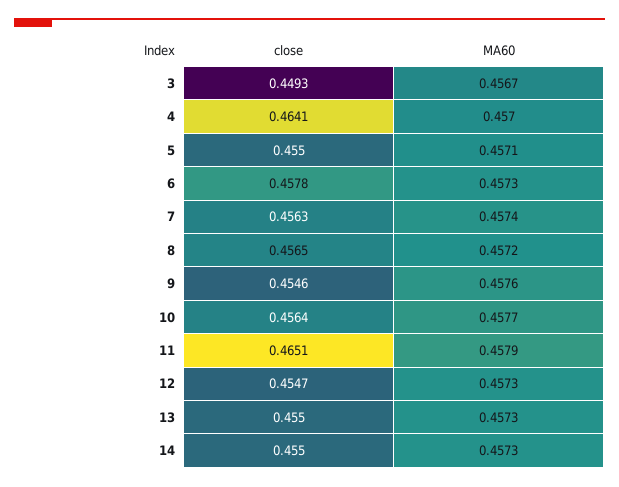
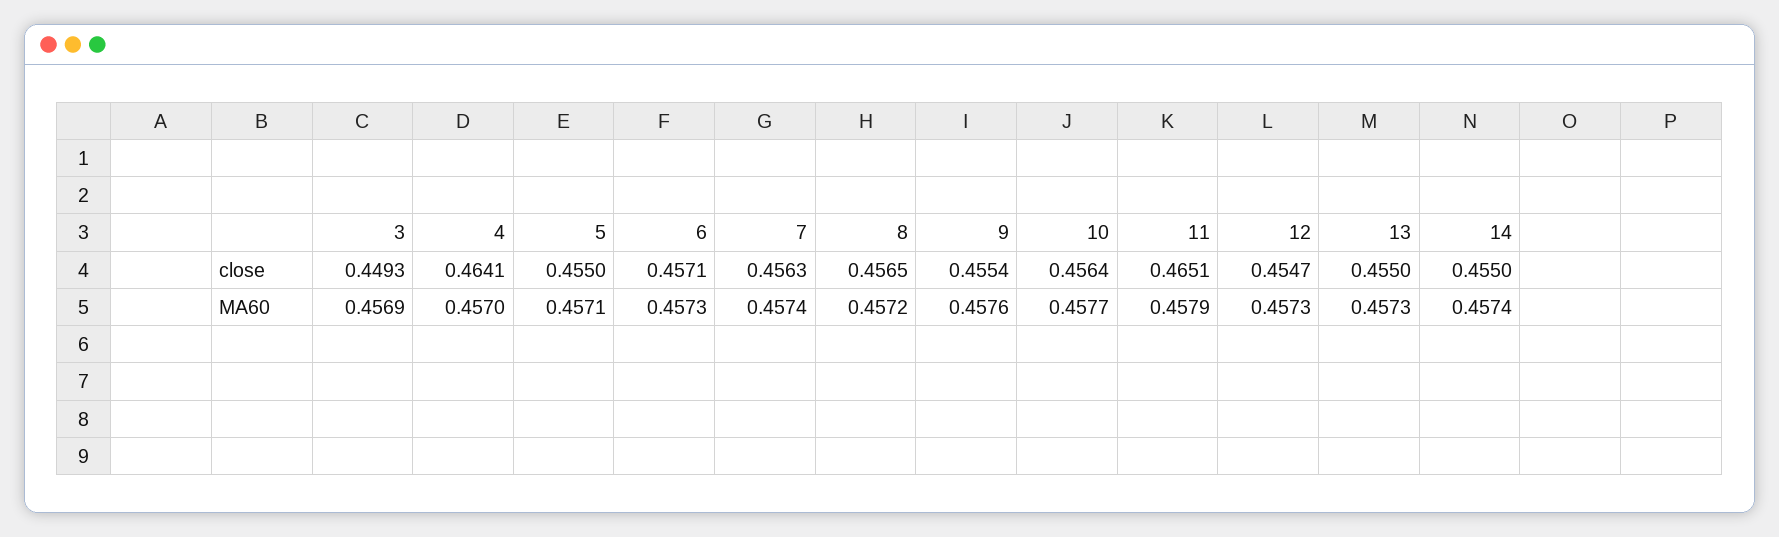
MA60, 3: 0.4567 -> 0.4569
close, 6: 0.4578 -> 0.4571
close, 9: 0.4546 -> 0.4554
MA60, 14: 0.4573 -> 0.4574

